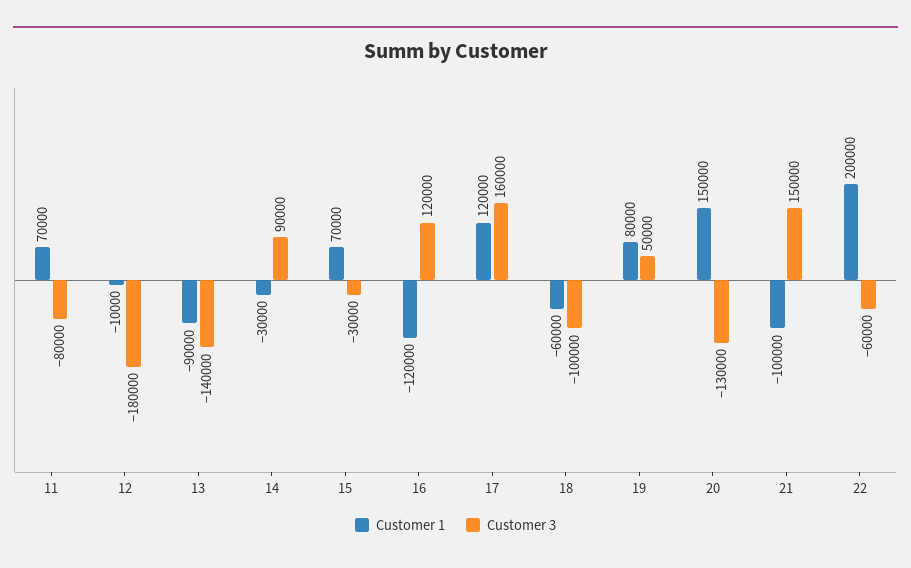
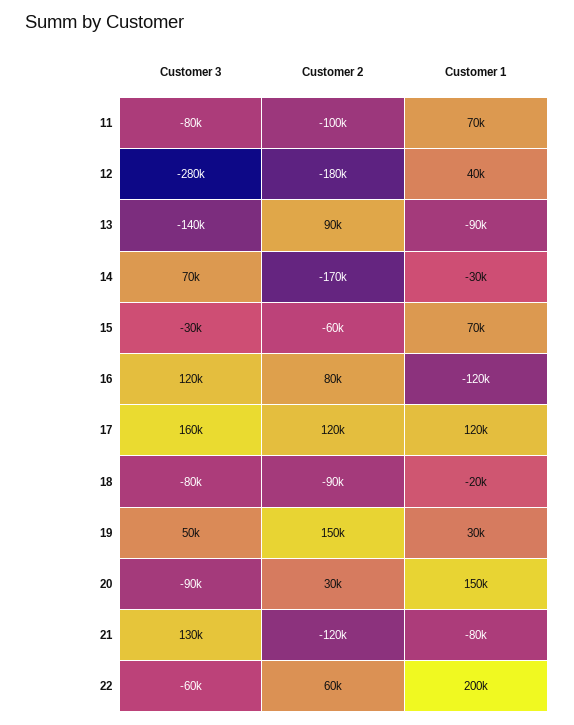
Customer 1, 12: -10000 -> 40000
Customer 3, 12: -180000 -> -280000
Customer 3, 14: 90000 -> 70000
Customer 1, 18: -60000 -> -20000
Customer 3, 18: -100000 -> -80000
Customer 1, 19: 80000 -> 30000
Customer 3, 20: -130000 -> -90000
Customer 1, 21: -100000 -> -80000
Customer 3, 21: 150000 -> 130000
Customer 2, 11: none -> -100000
Customer 2, 12: none -> -180000
Customer 2, 13: none -> 90000
Customer 2, 14: none -> -170000
Customer 2, 15: none -> -60000
Customer 2, 16: none -> 80000
Customer 2, 17: none -> 120000
Customer 2, 18: none -> -90000
Customer 2, 19: none -> 150000
Customer 2, 20: none -> 30000
Customer 2, 21: none -> -120000
Customer 2, 22: none -> 60000

